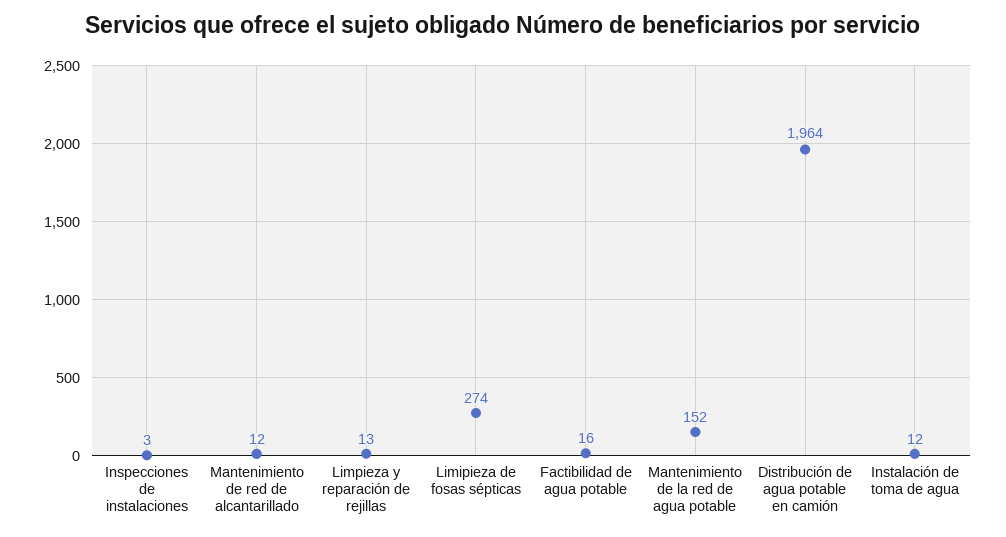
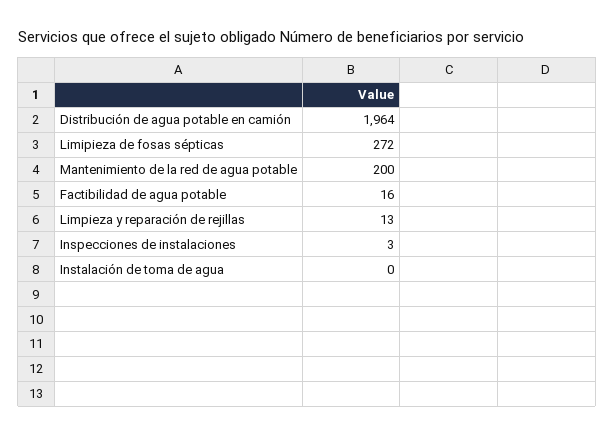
Mantenimiento de red de alcantarillado: 12 -> none
Limipieza de fosas sépticas: 274 -> 272
Mantenimiento de la red de agua potable: 152 -> 200
Instalación de toma de agua: 12 -> 0

